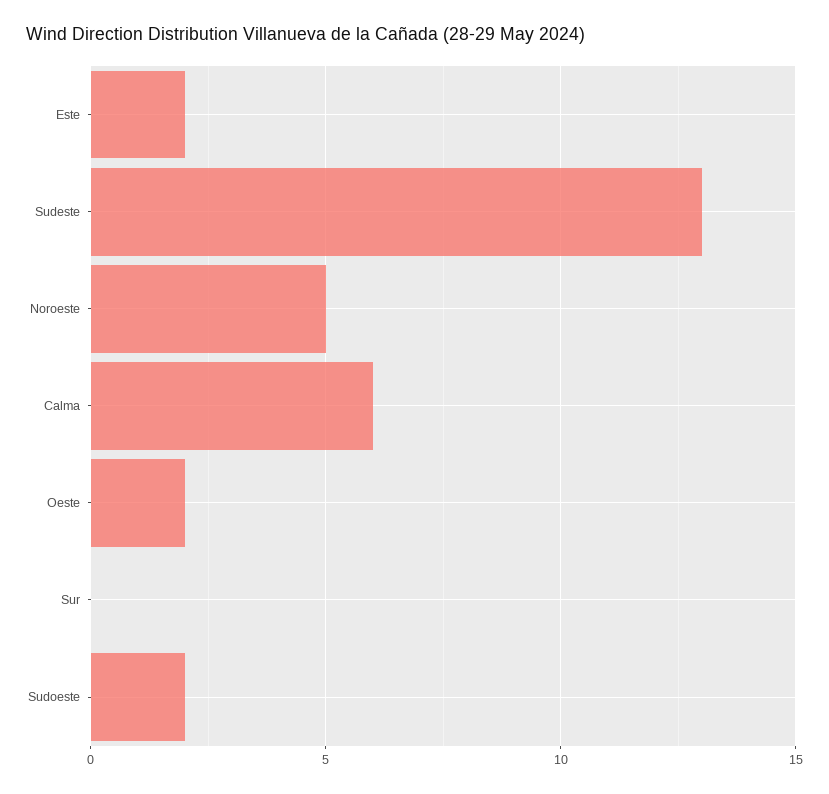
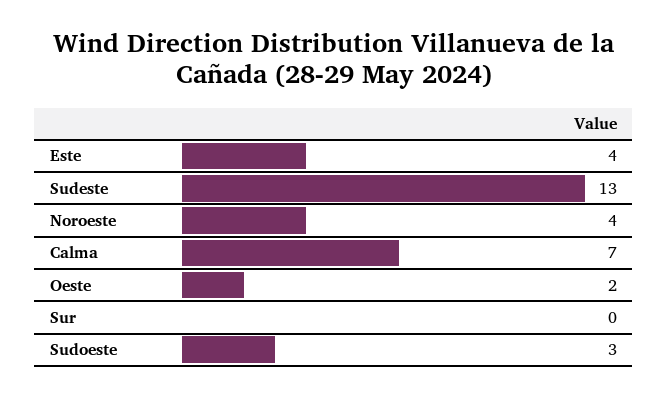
Este: 2 -> 4
Noroeste: 5 -> 4
Calma: 6 -> 7
Sudoeste: 2 -> 3

